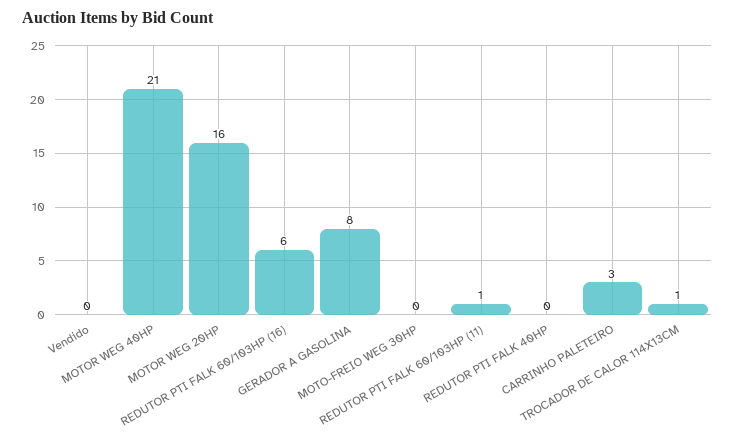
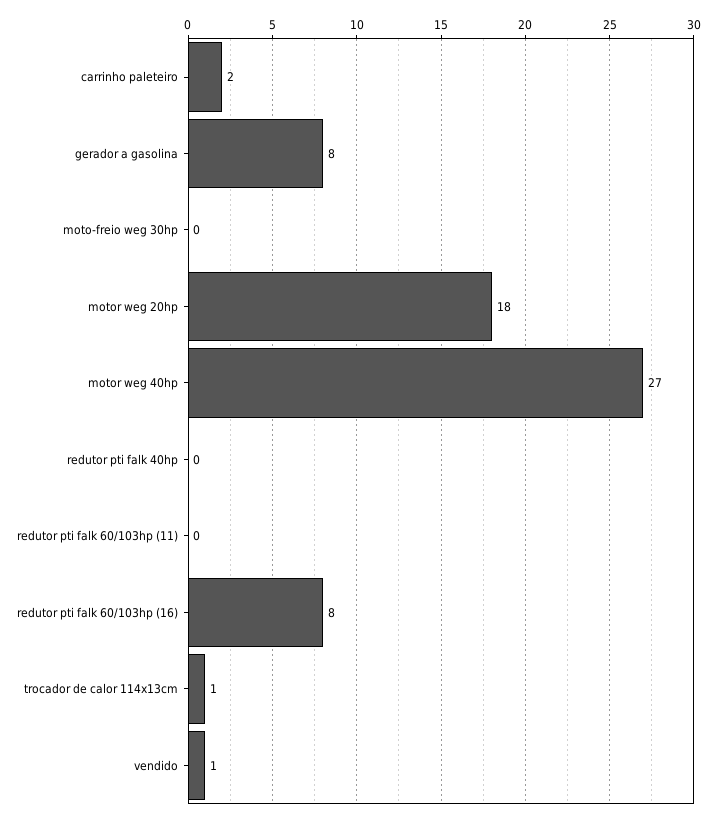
Vendido: 0 -> 1
MOTOR WEG 40HP: 21 -> 27
MOTOR WEG 20HP: 16 -> 18
REDUTOR PTI FALK 60/103HP (16): 6 -> 8
REDUTOR PTI FALK 60/103HP (11): 1 -> 0
CARRINHO PALETEIRO: 3 -> 2

